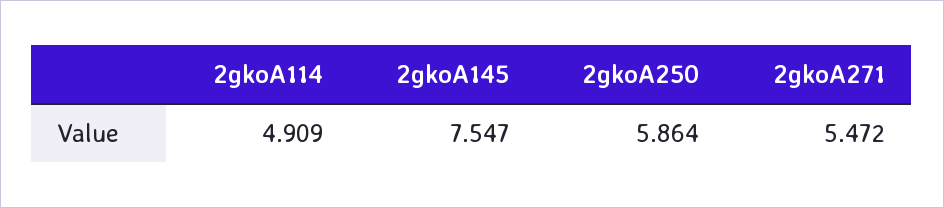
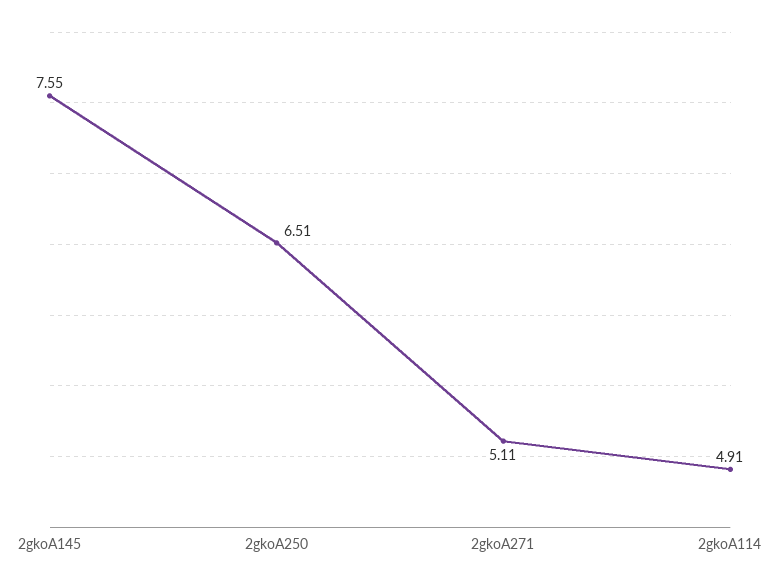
2gkoA250: 5.864 -> 6.51
2gkoA271: 5.472 -> 5.11

